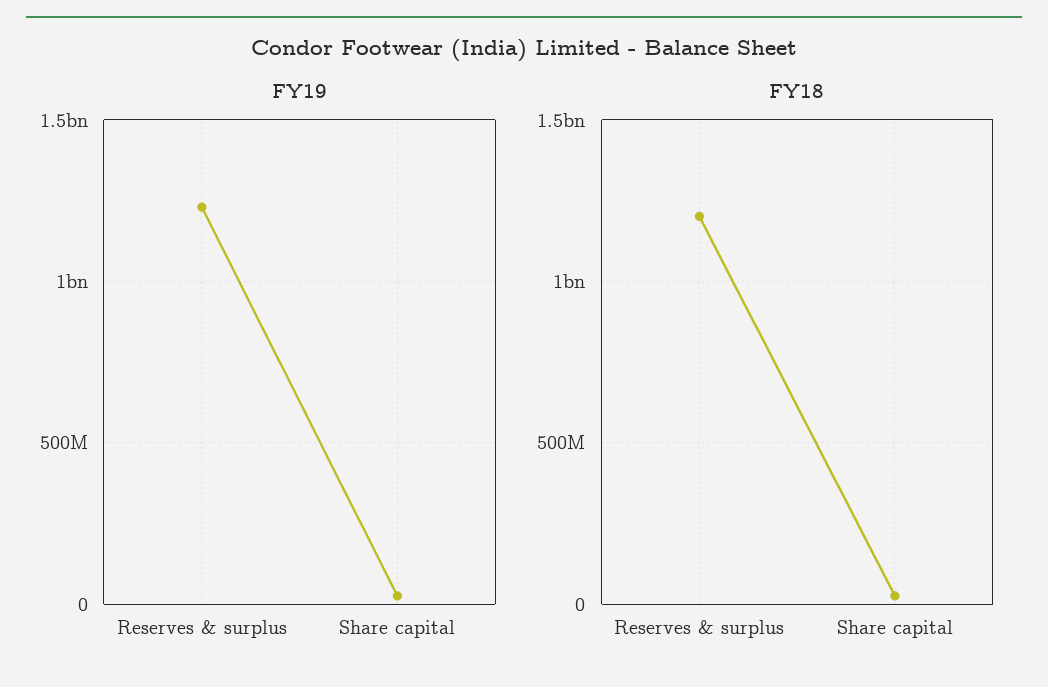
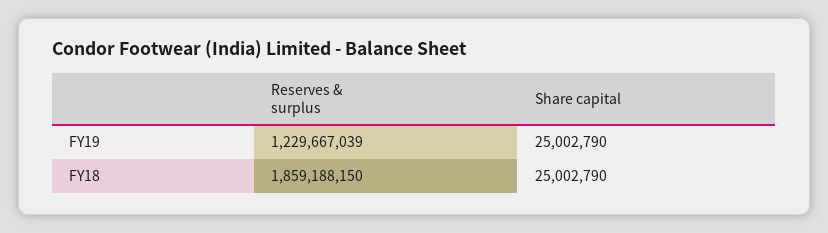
FY18, Reserves & surplus: 1200000000 -> 1859188150

